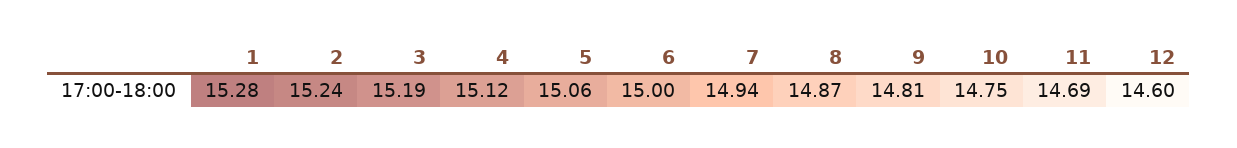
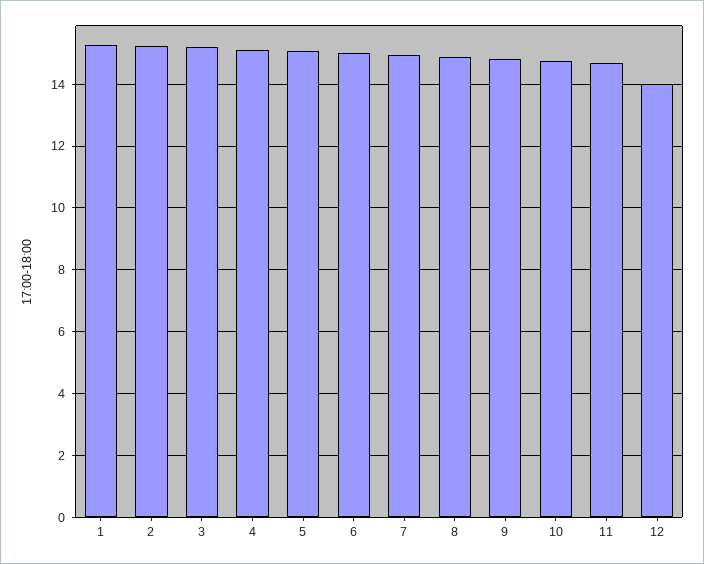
12: 14.6 -> 14

